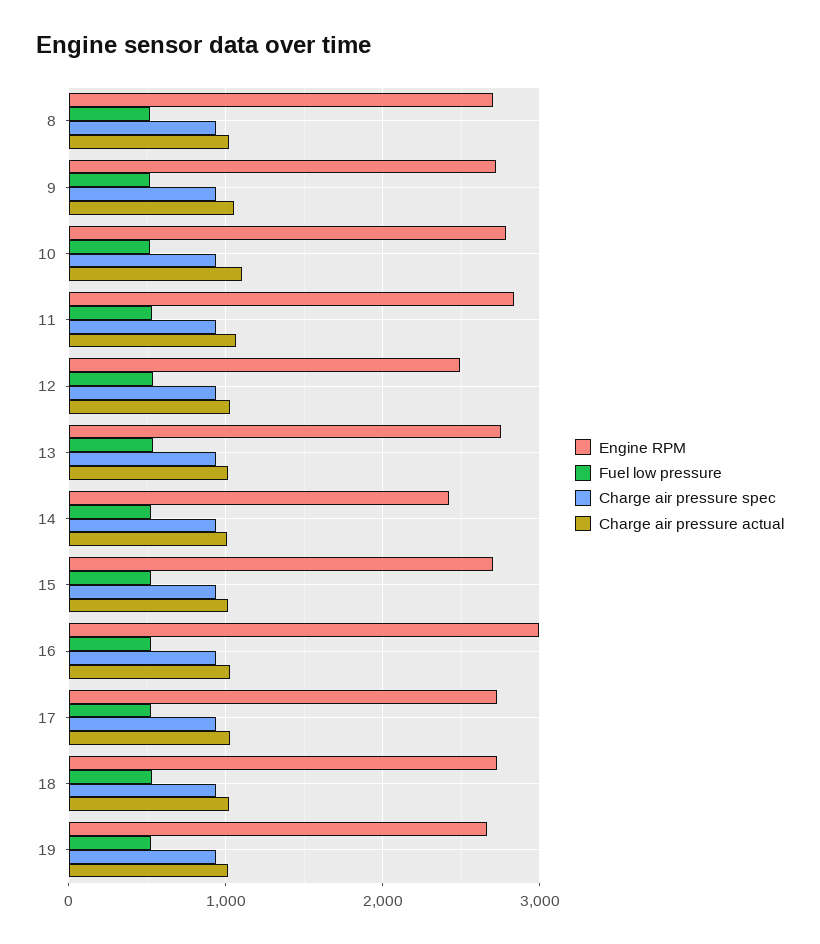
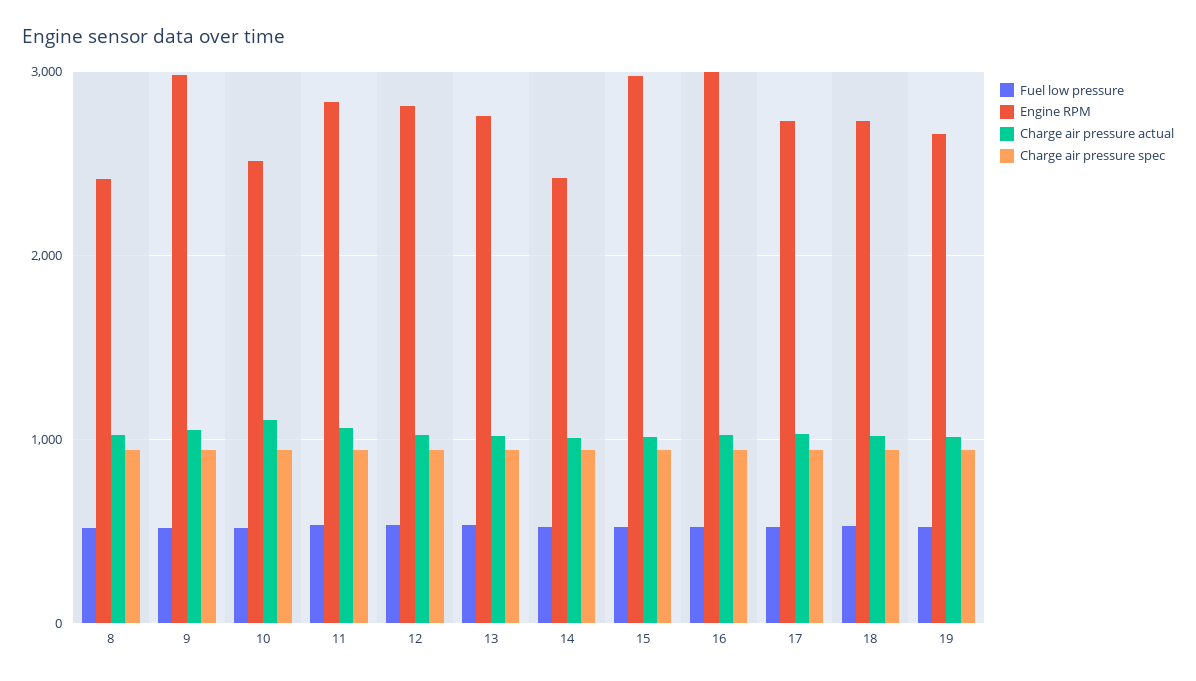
Engine RPM, 8: 2700 -> 2400
Engine RPM, 9: 2700 -> 3000
Engine RPM, 10: 2800 -> 2500
Engine RPM, 12: 2500 -> 2800
Engine RPM, 15: 2700 -> 3000

